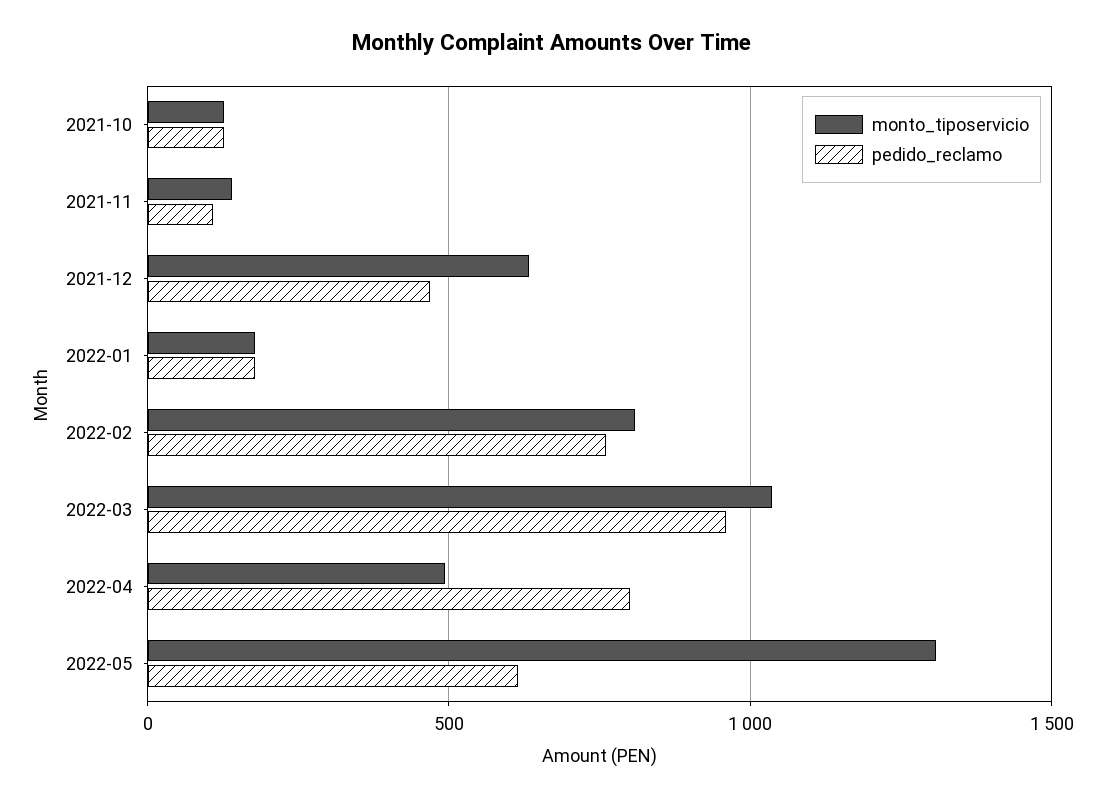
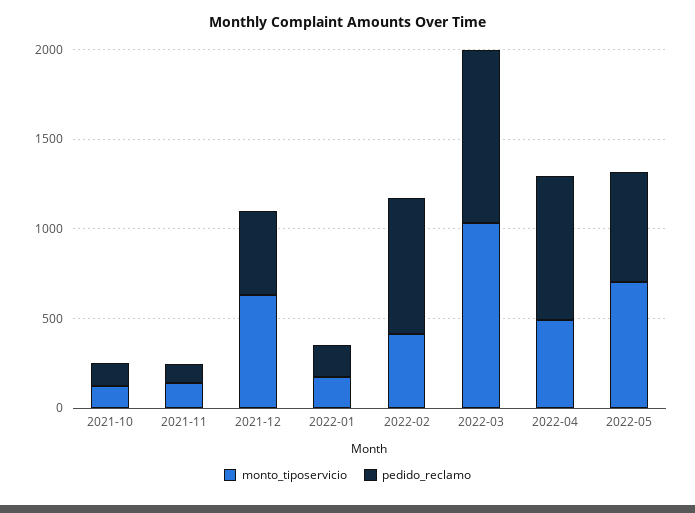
monto_tiposervicio, 2022-02: 800 -> 400
monto_tiposervicio, 2022-05: 1300 -> 700

